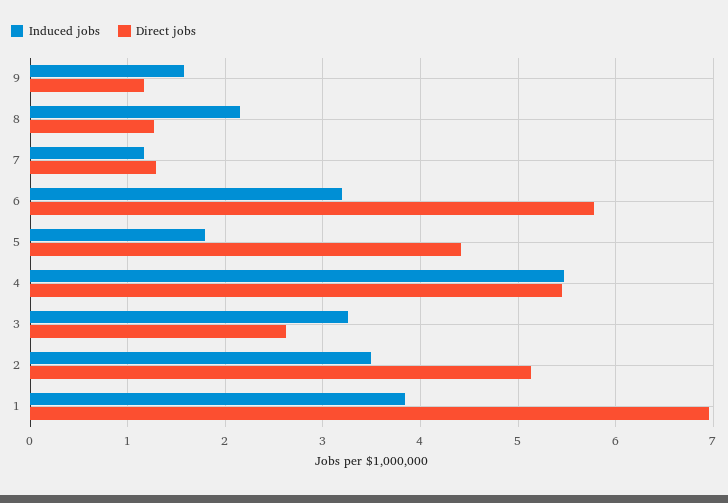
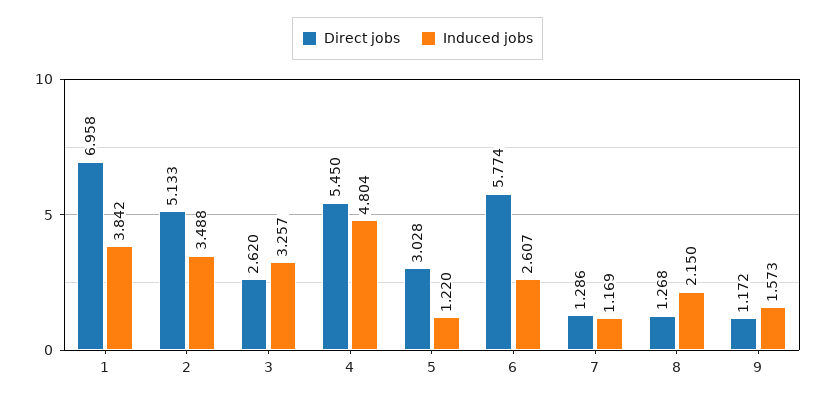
Induced jobs, 6: 3.2 -> 2.607
Induced jobs, 5: 1.8 -> 1.22
Direct jobs, 5: 4.4 -> 3.028
Induced jobs, 4: 5.5 -> 4.804

